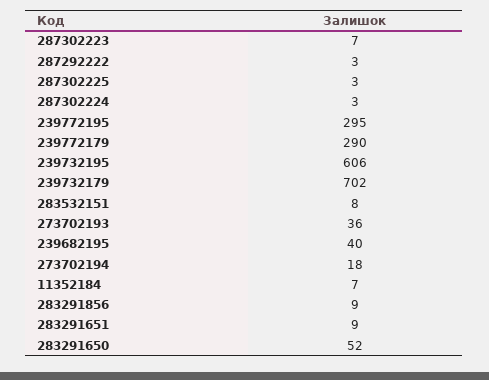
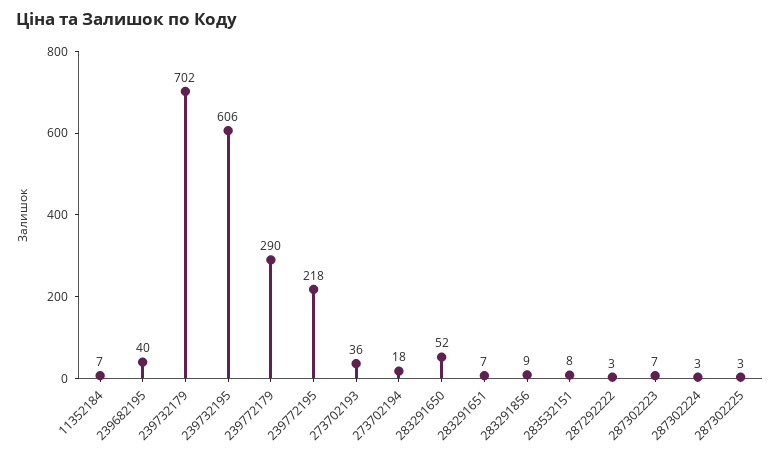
239772195: 295 -> 218
283291651: 9 -> 7

